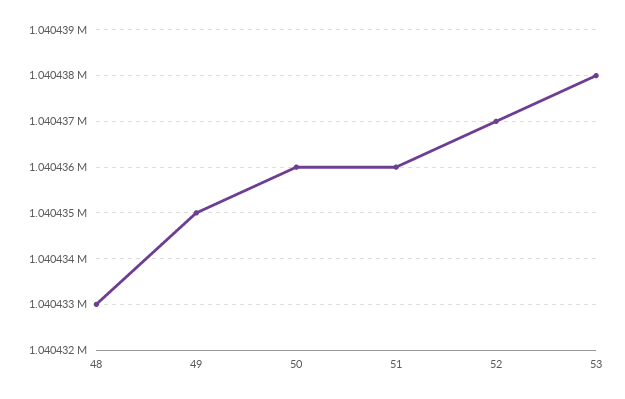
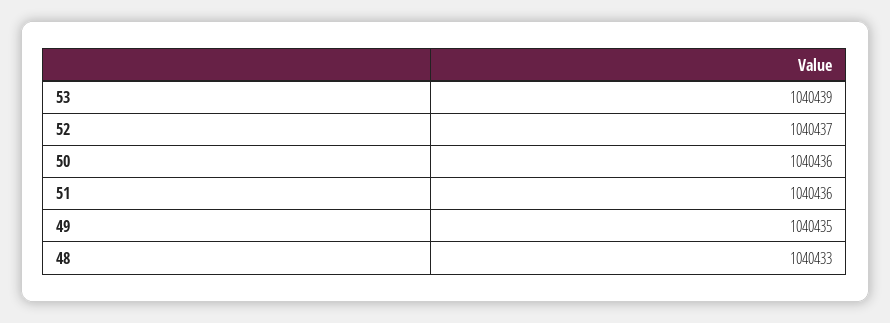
53: 1040438 -> 1040439

